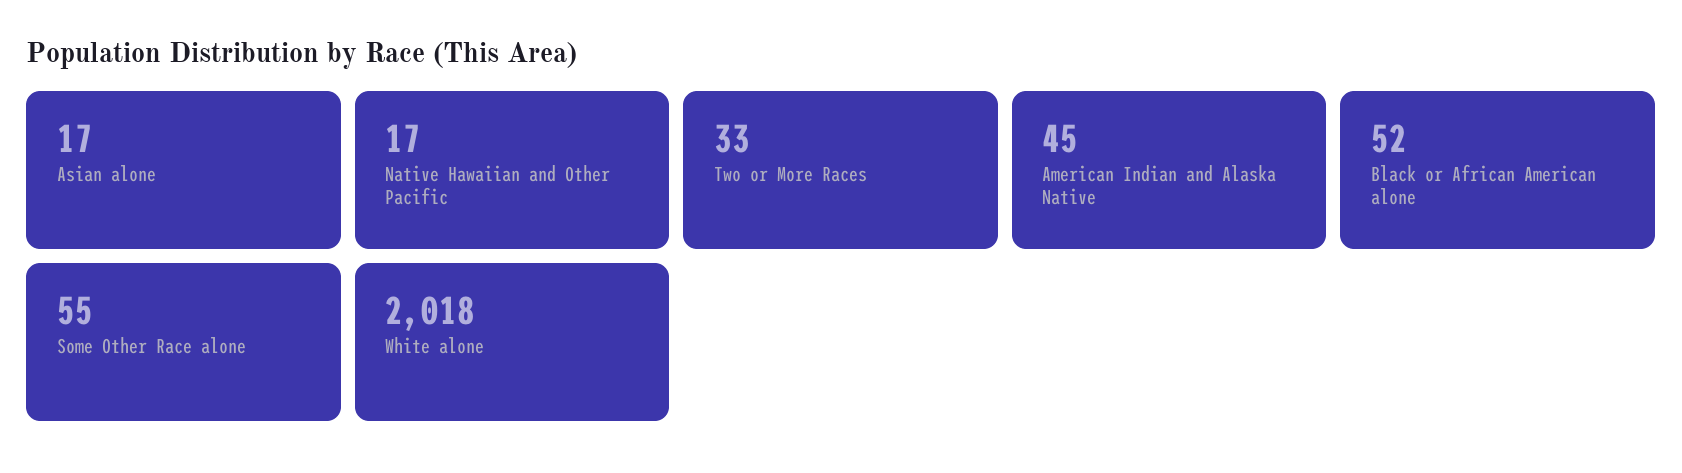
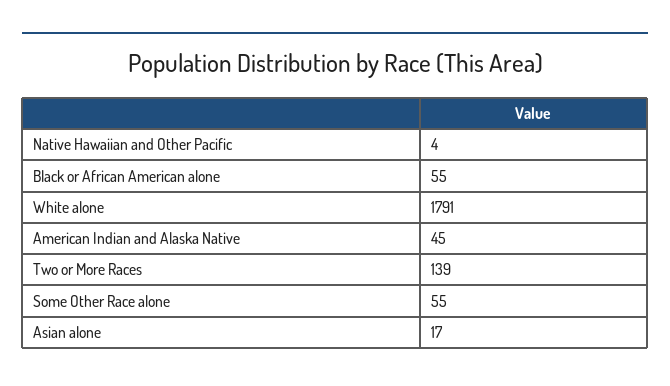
Native Hawaiian and Other Pacific: 17 -> 4
Two or More Races: 33 -> 139
Black or African American alone: 52 -> 55
White alone: 2018 -> 1791

